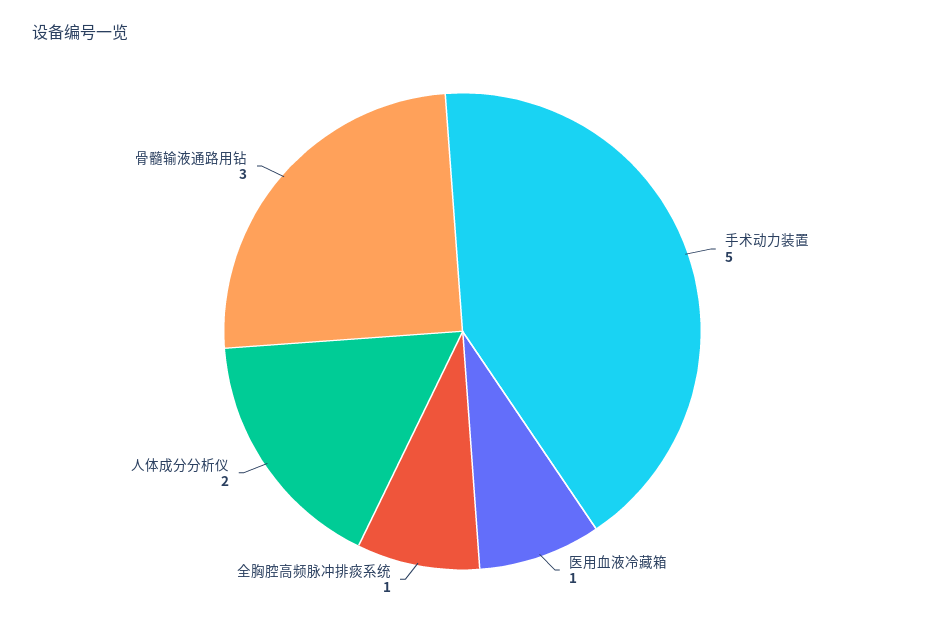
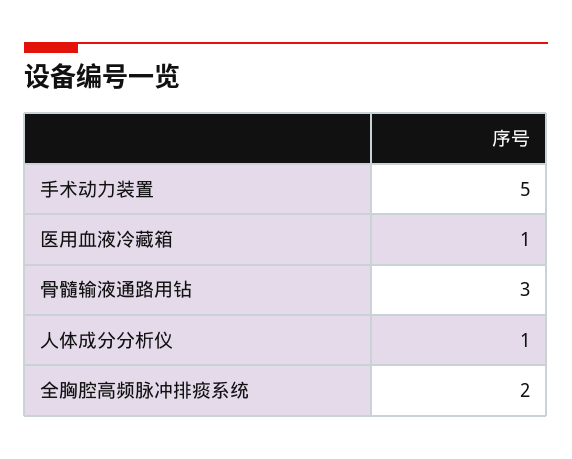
全胸腔高频脉冲排痰系统: 1 -> 2
人体成分分析仪: 2 -> 1

